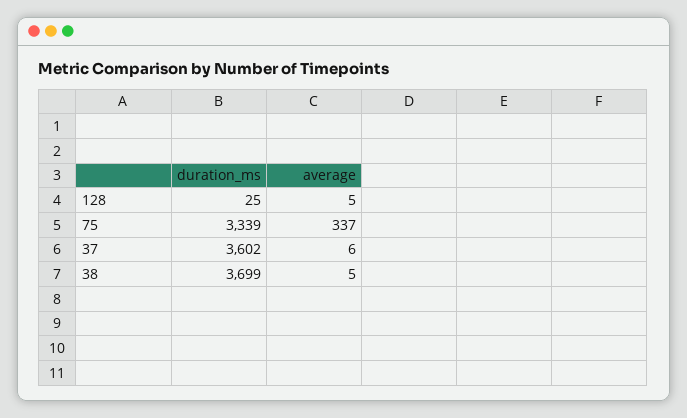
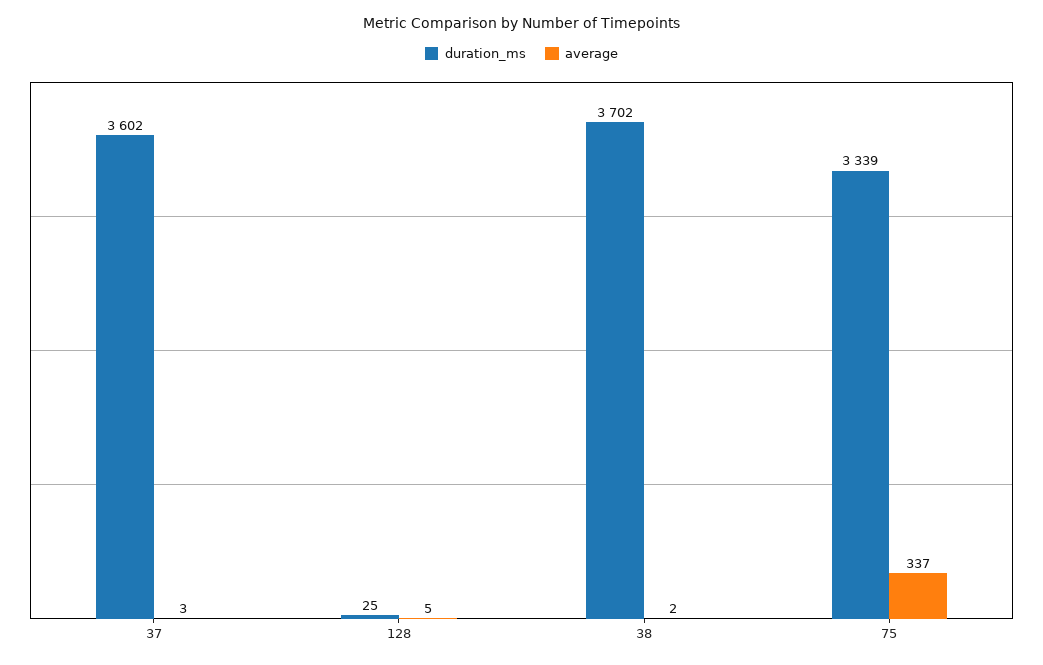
average, 37: 6 -> 3
duration_ms, 38: 3699 -> 3702
average, 38: 5 -> 2

